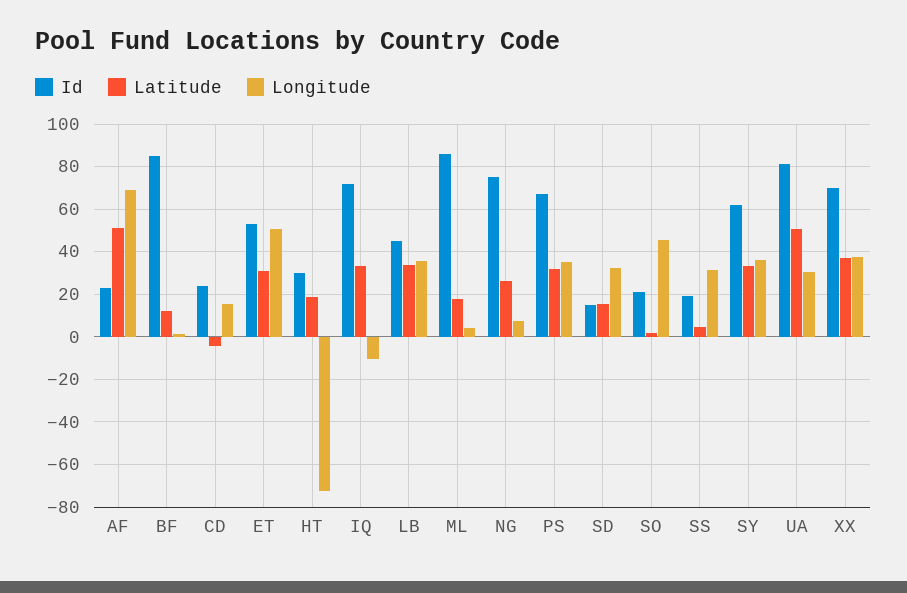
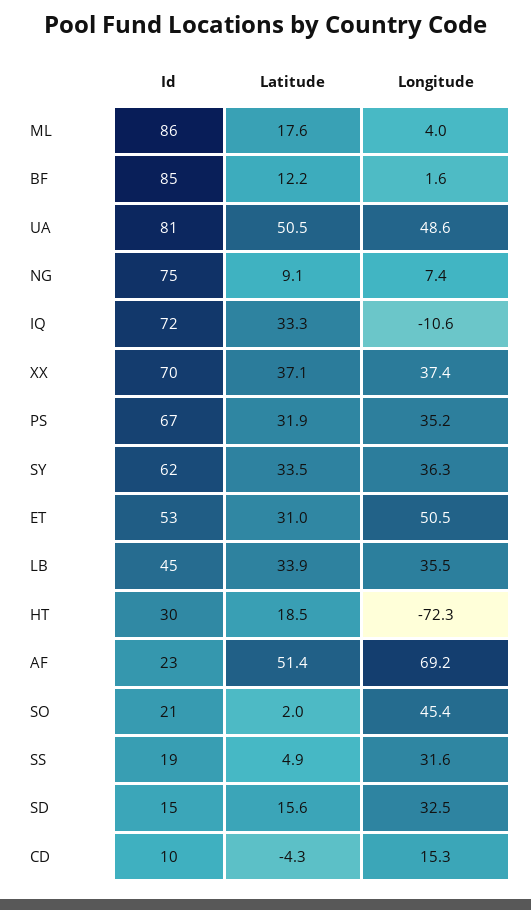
Id, CD: 25 -> 10
Latitude, NG: 25 -> 9.1
Longitude, UA: 30 -> 48.6

